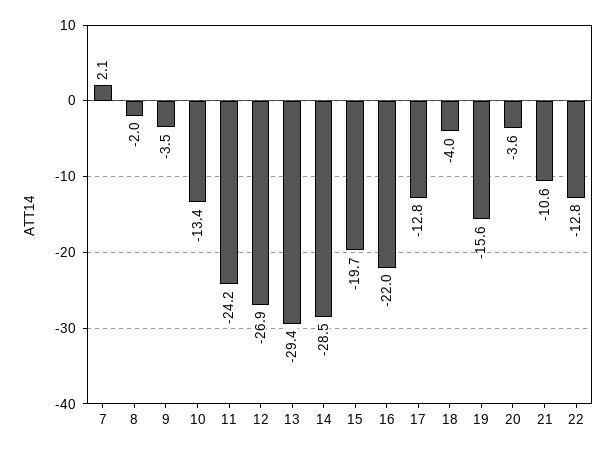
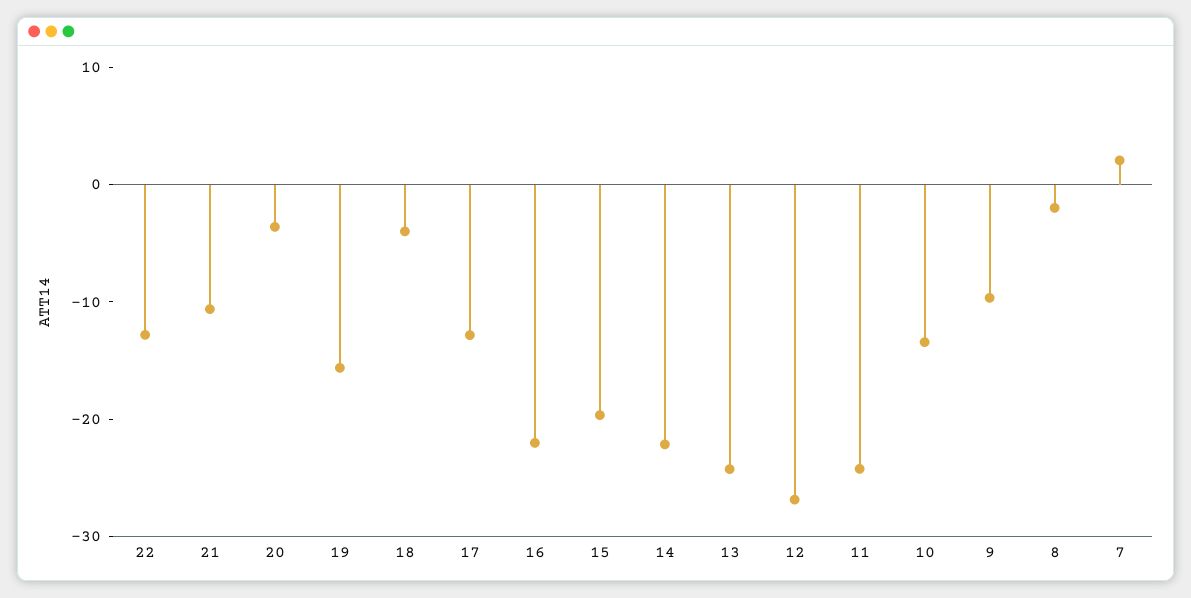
9: -3.5 -> -10
13: -29.4 -> -24
14: -28.5 -> -22

